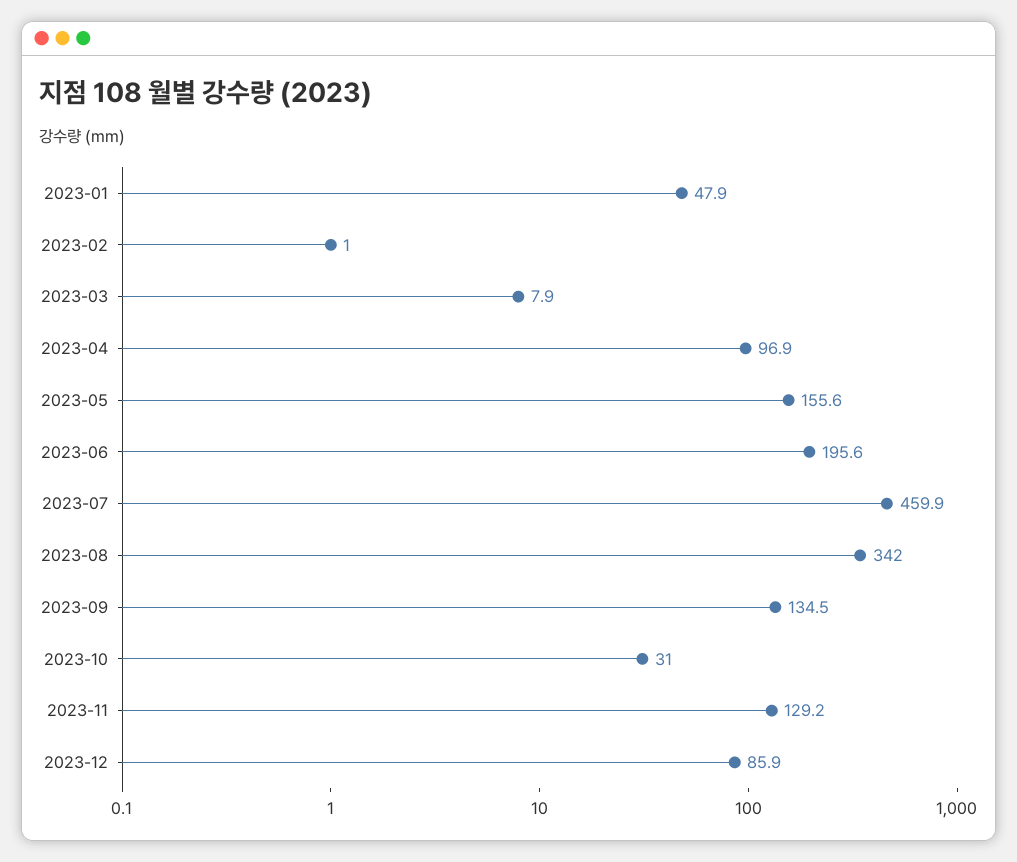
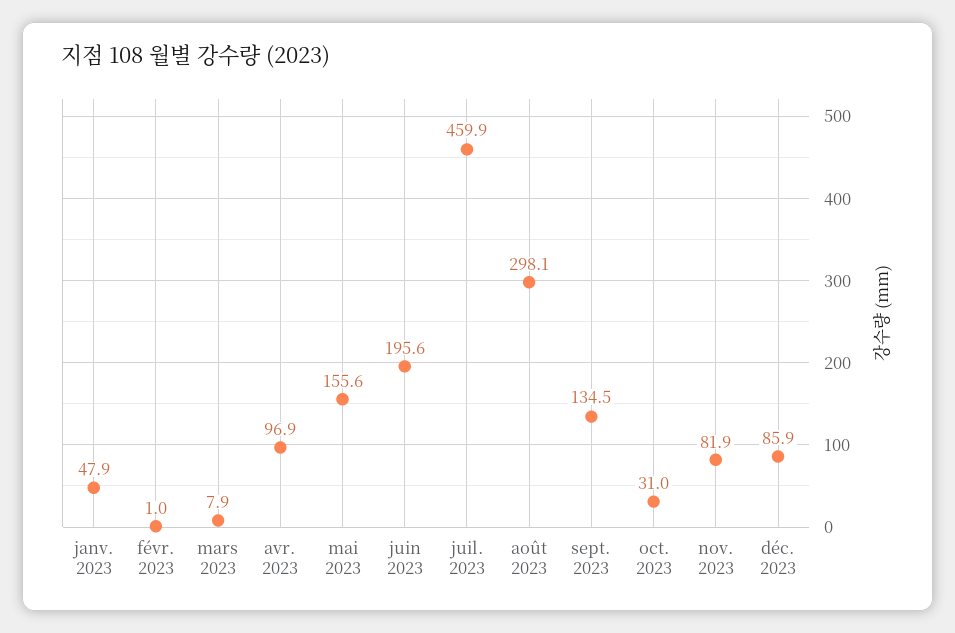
2023-08: 342 -> 298.1
2023-11: 129.2 -> 81.9

